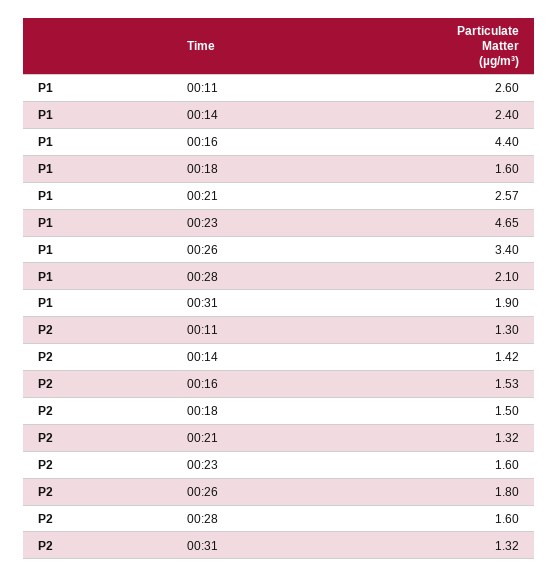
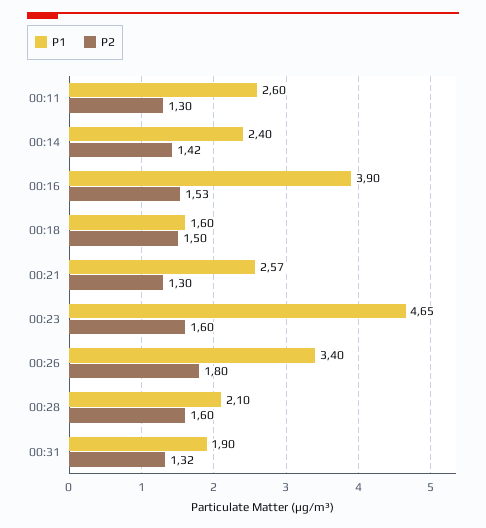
P1, 00:16: 4.4 -> 3.9
P2, 00:21: 1.32 -> 1.3

